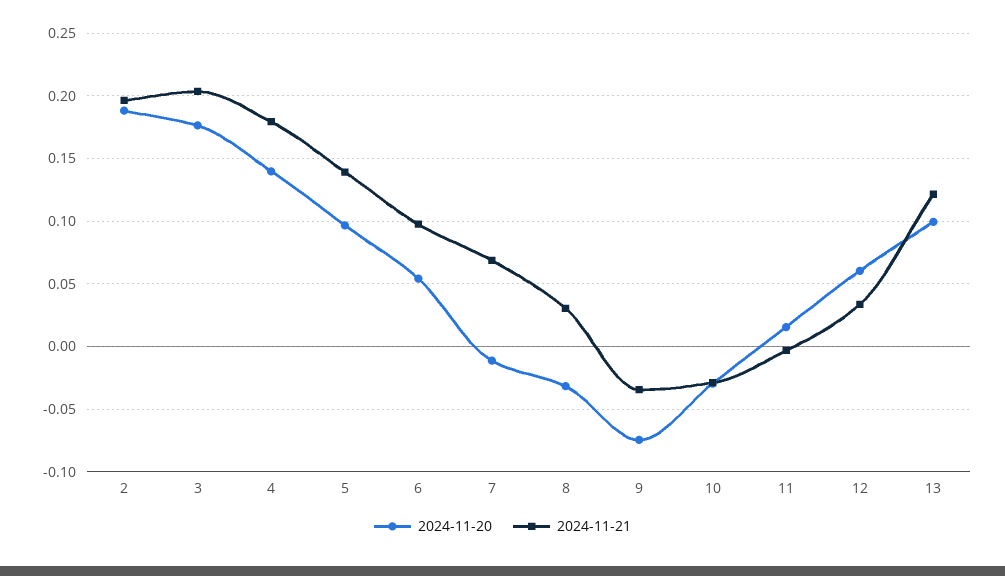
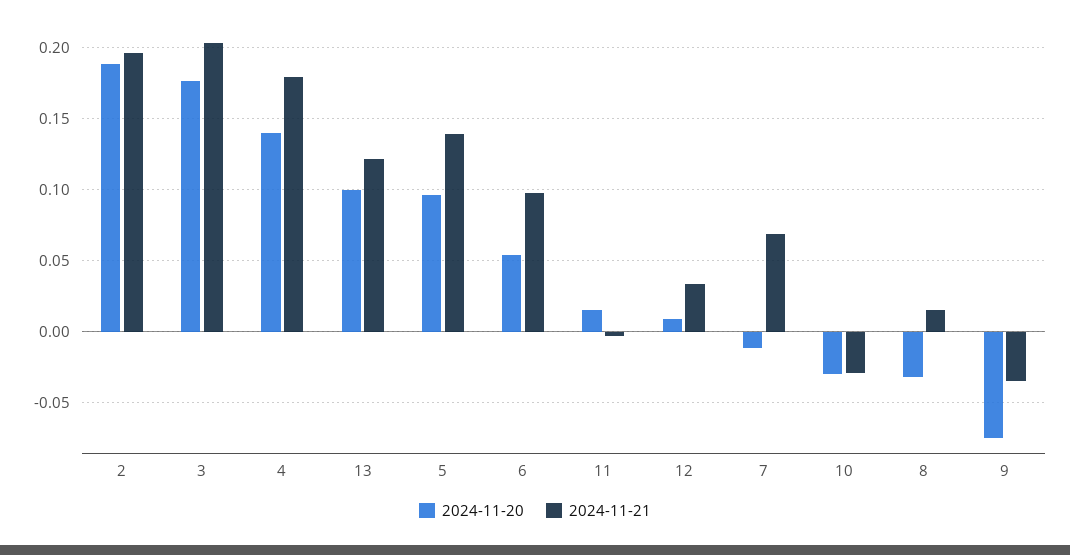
2024-11-21, 8: 0.03 -> 0.015
2024-11-20, 12: 0.06 -> 0.01

